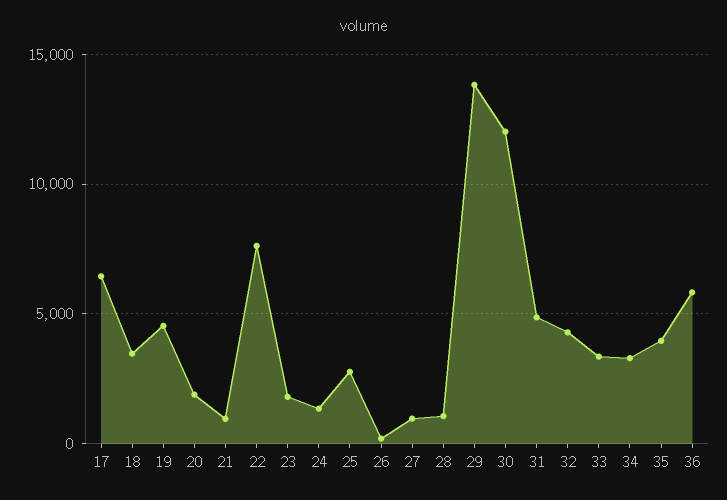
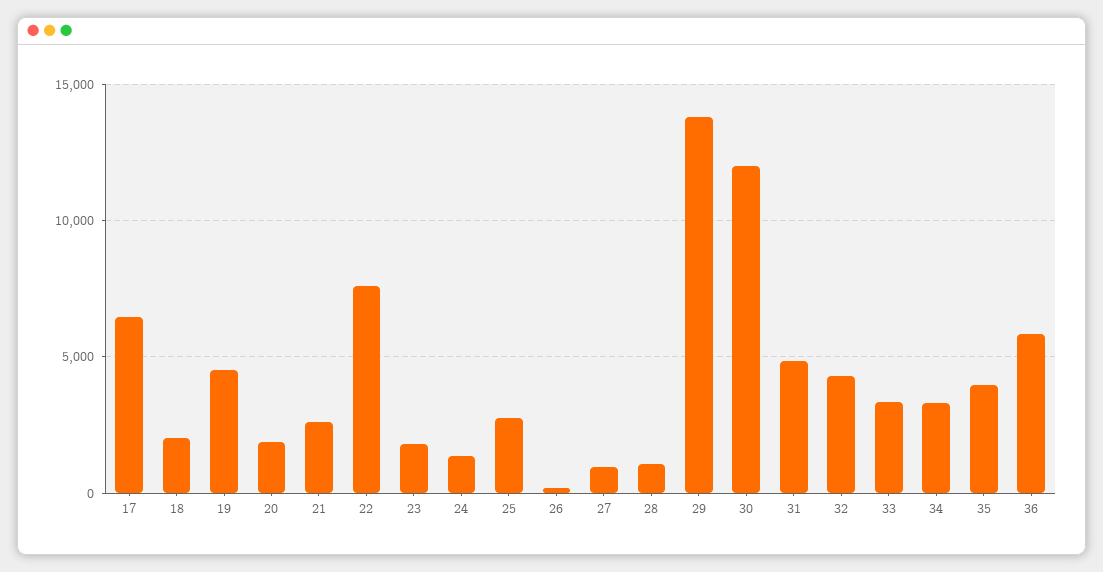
18: 3500 -> 2000
21: 1000 -> 2500

